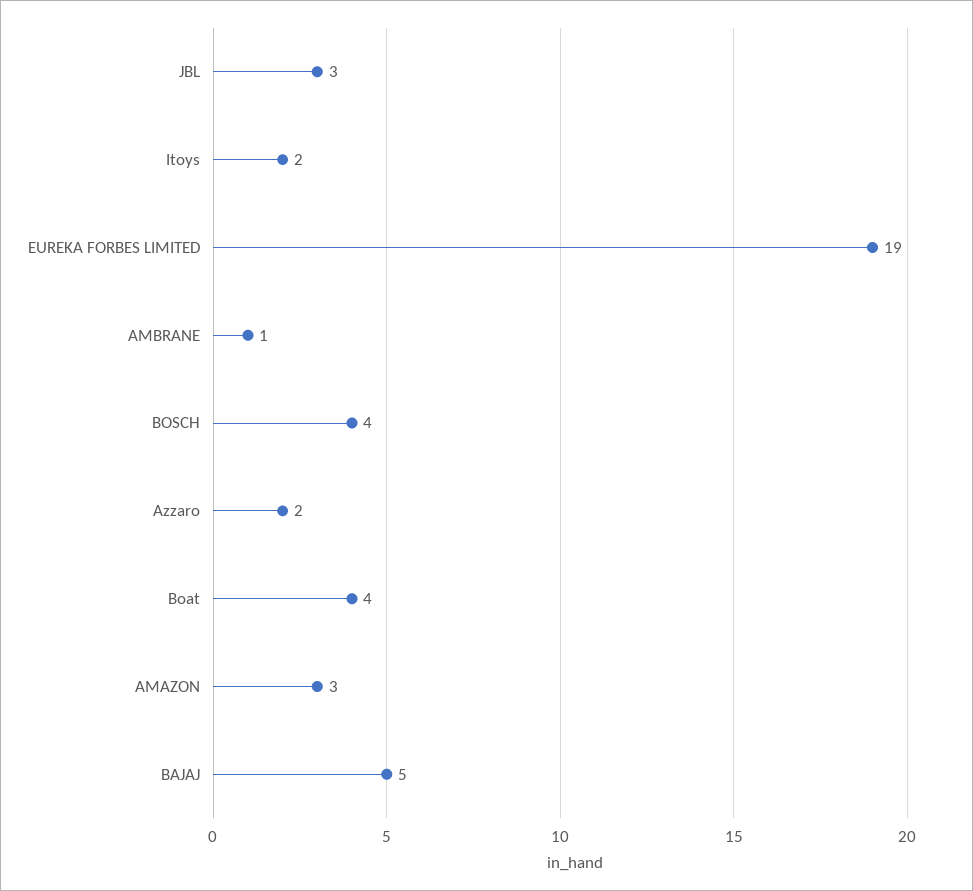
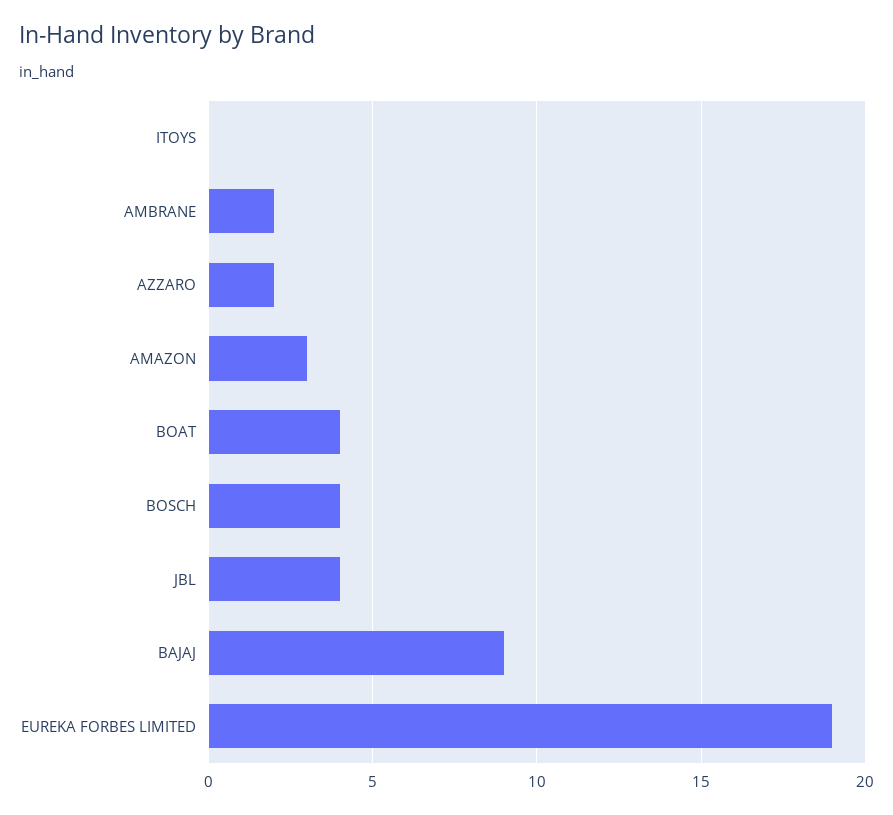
JBL: 3 -> 4
Itoys: 2 -> 0
AMBRANE: 1 -> 2
BAJAJ: 5 -> 9

